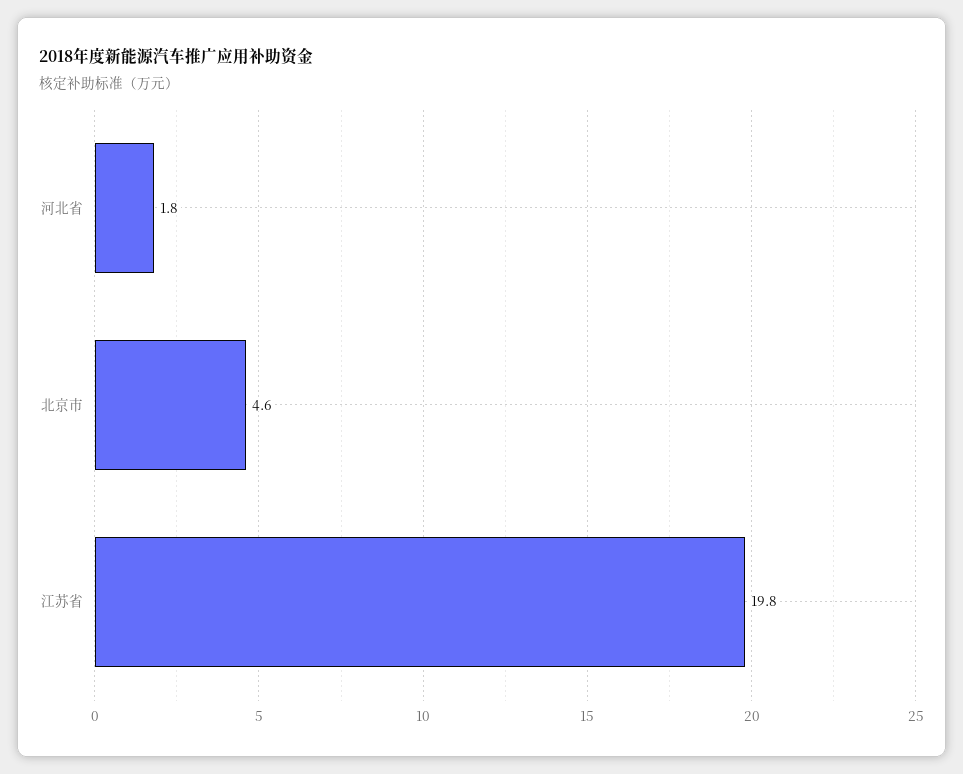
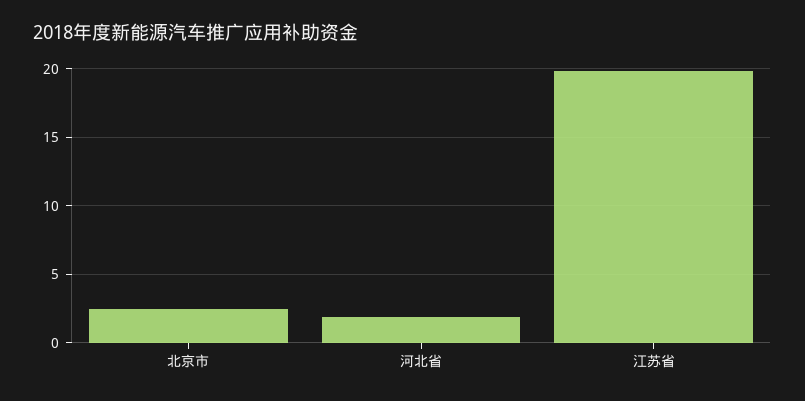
北京市: 4.6 -> 2.5

